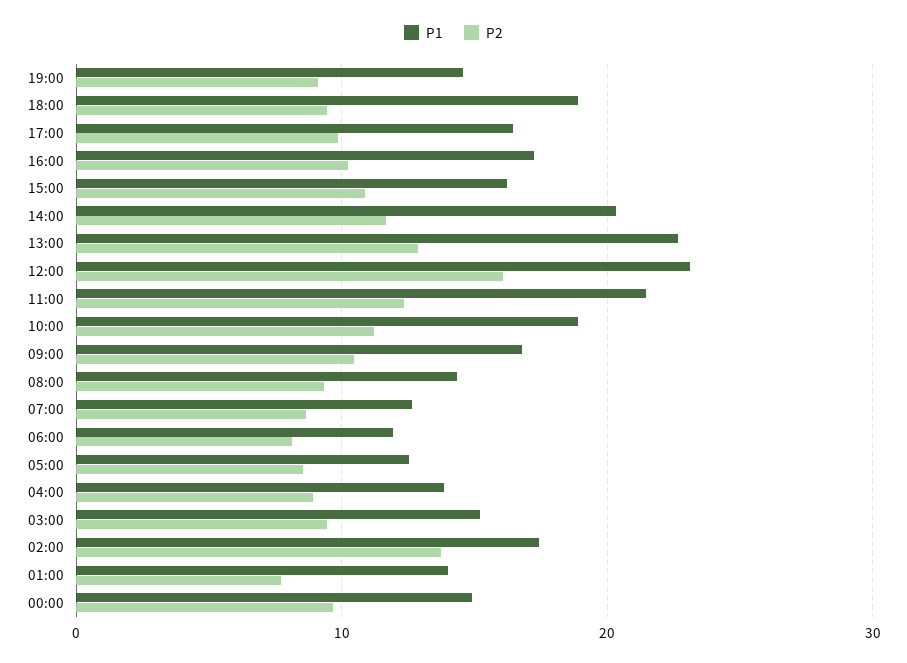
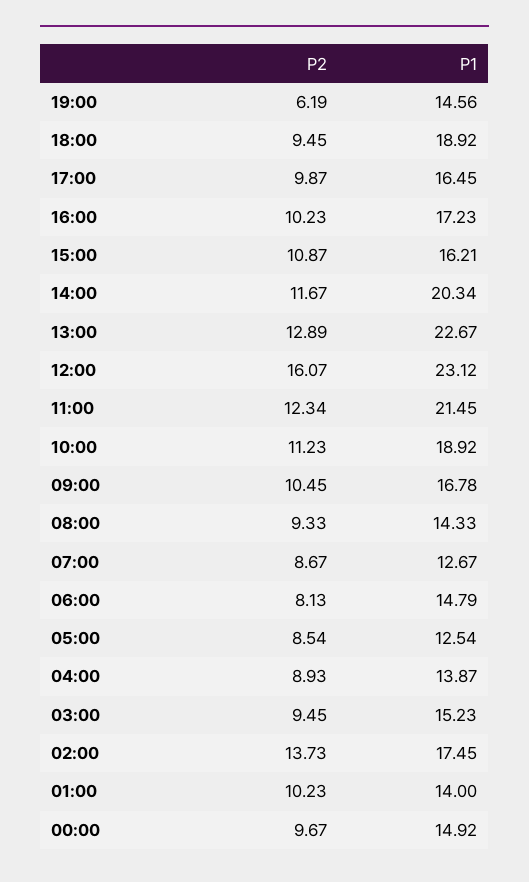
P2, 19:00: 9 -> 6.19
P1, 06:00: 12 -> 14.79
P2, 01:00: 8 -> 10.23

